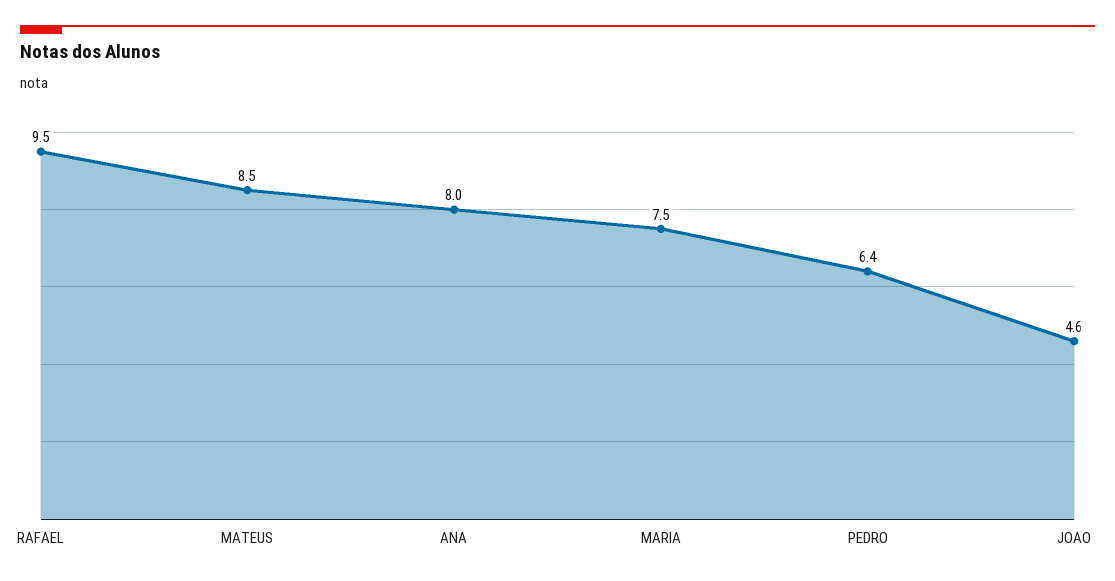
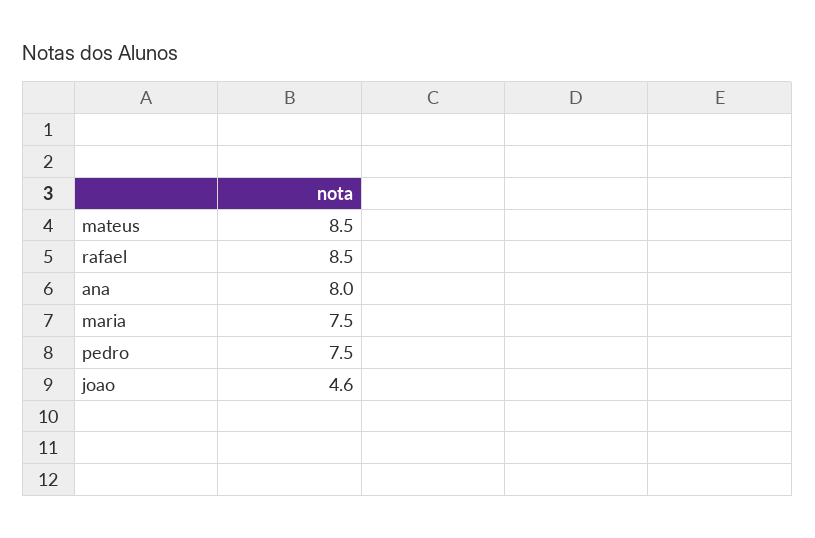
RAFAEL: 9.5 -> 8.5
PEDRO: 6.4 -> 7.5

